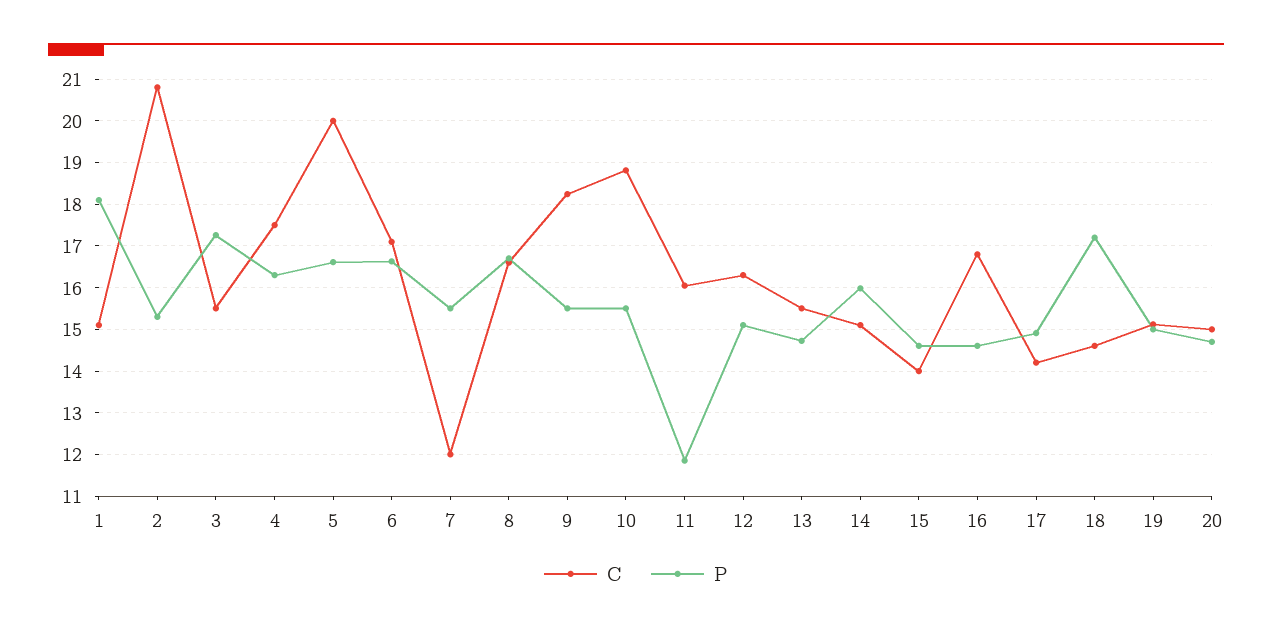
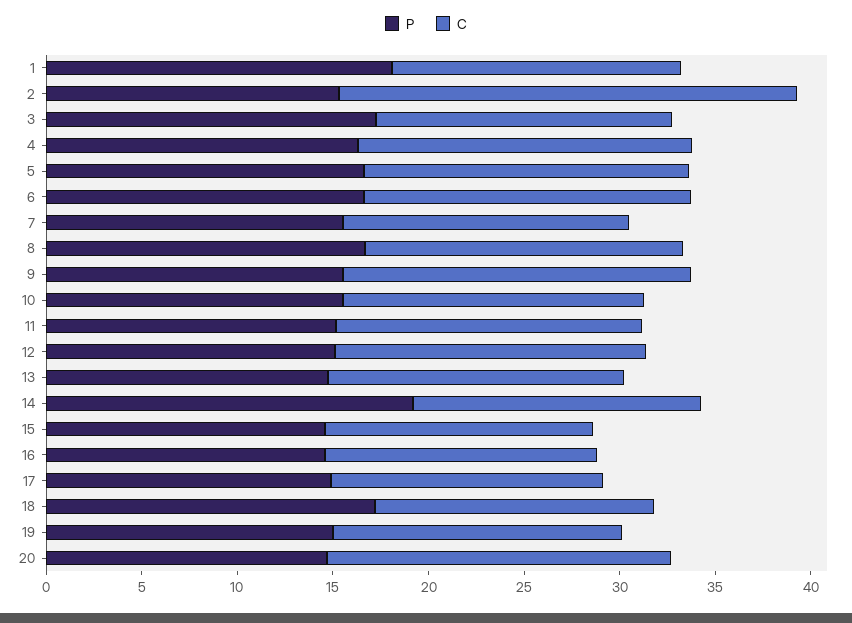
C, 2: 20.8 -> 24
C, 5: 20 -> 17
C, 7: 12 -> 15
C, 10: 18.8 -> 16
P, 11: 11.8 -> 15
P, 14: 16 -> 19
C, 16: 16.8 -> 14
C, 20: 15 -> 18

